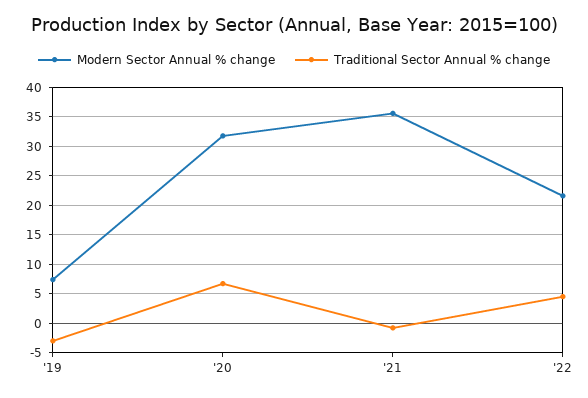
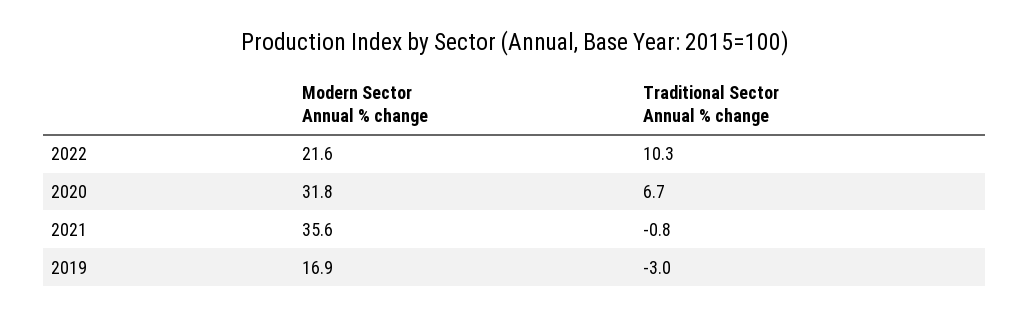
Modern Sector Annual % change, '19: 7.5 -> 16.9
Traditional Sector Annual % change, '22: 5 -> 10.3

